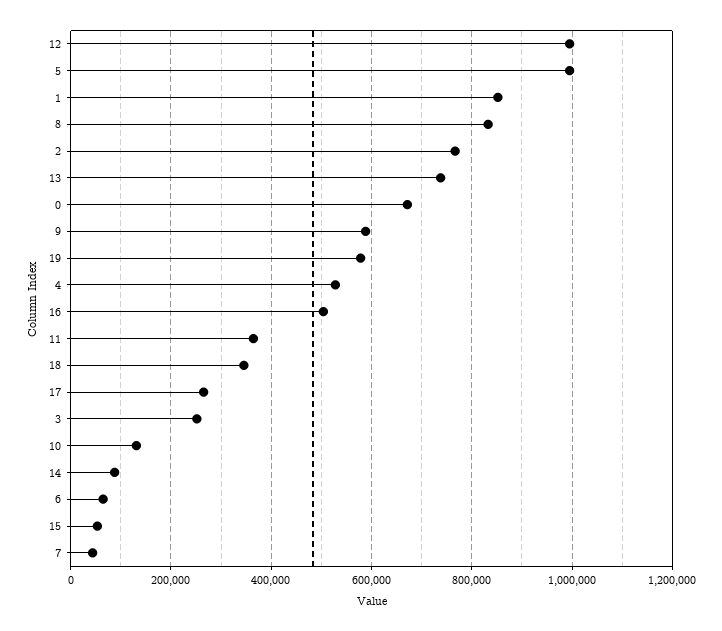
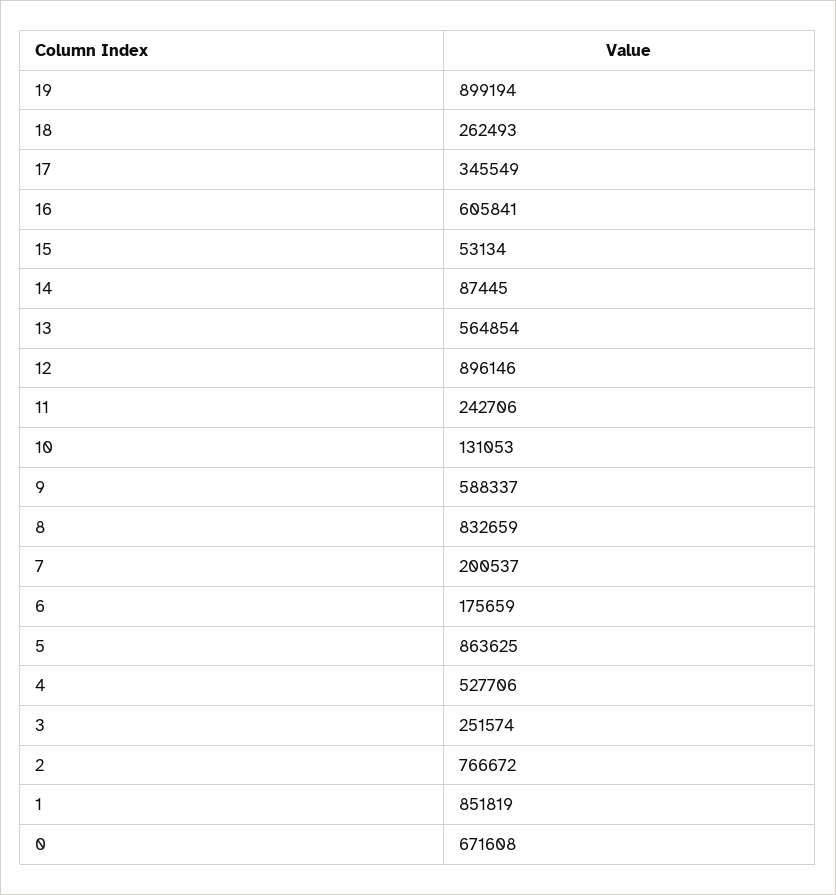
12: 1000000 -> 896146
5: 1000000 -> 863625
13: 740000 -> 564854
19: 580000 -> 899194
16: 500000 -> 605841
11: 360000 -> 242706
18: 340000 -> 262493
17: 260000 -> 345549
6: 60000 -> 175659
7: 40000 -> 200537

